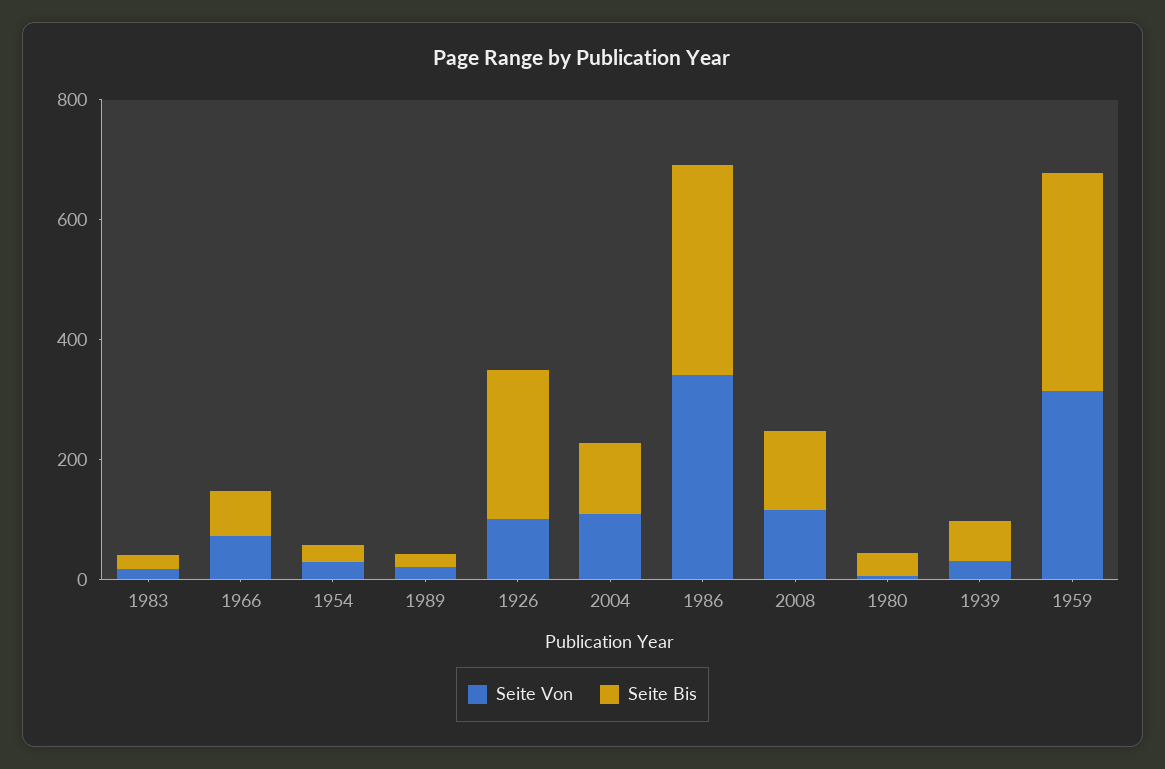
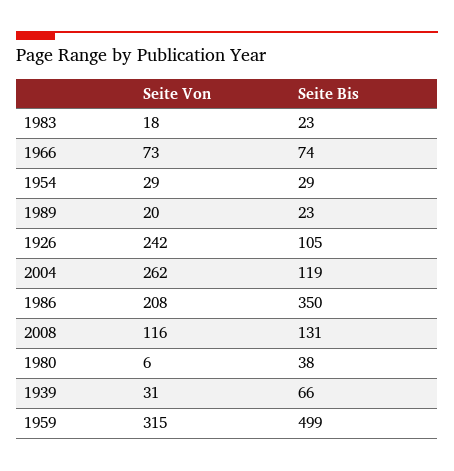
Seite Von, 1926: 100 -> 242
Seite Bis, 1926: 250 -> 105
Seite Von, 2004: 100 -> 262
Seite Von, 1986: 350 -> 208
Seite Bis, 1959: 350 -> 499

